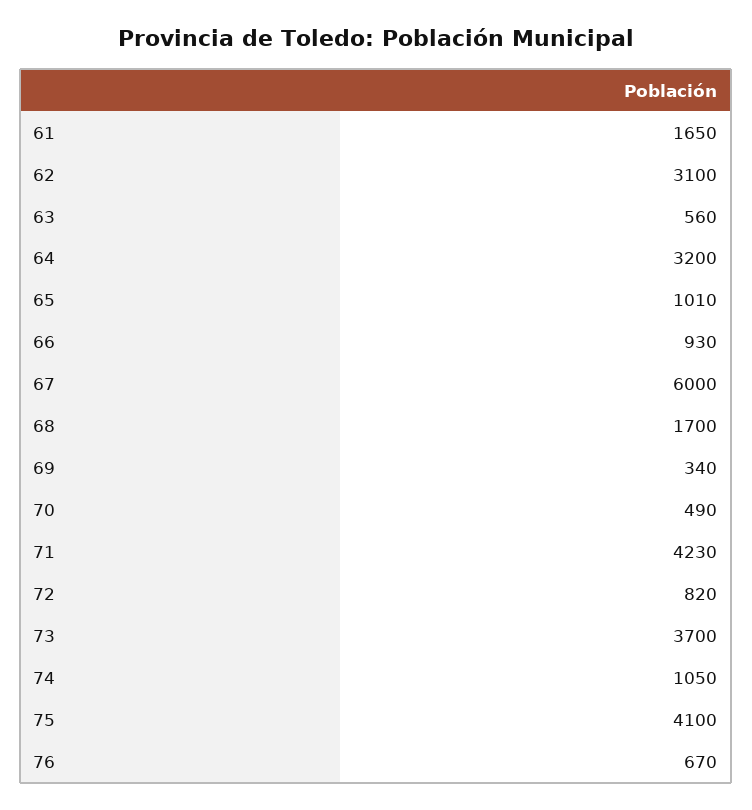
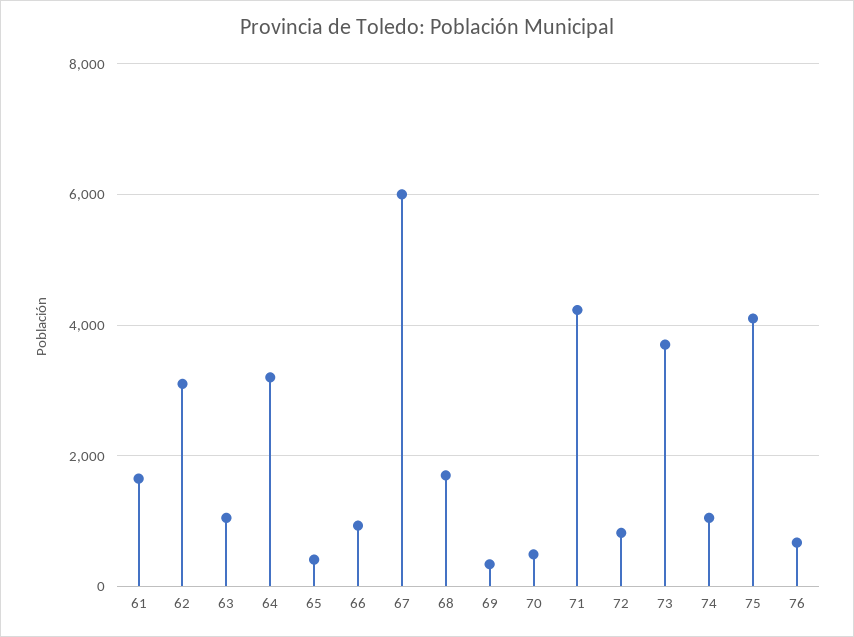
63: 560 -> 1000
65: 1010 -> 400

